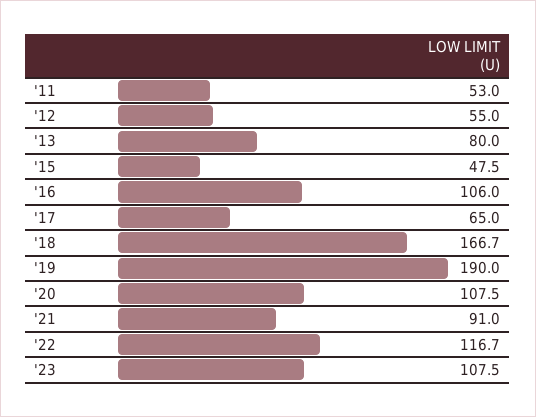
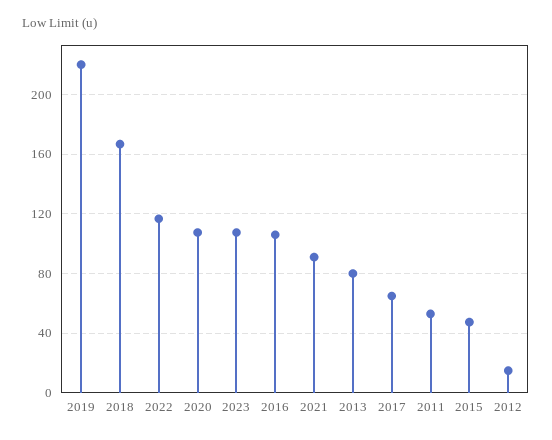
'12: 55 -> 15
'19: 190 -> 220

